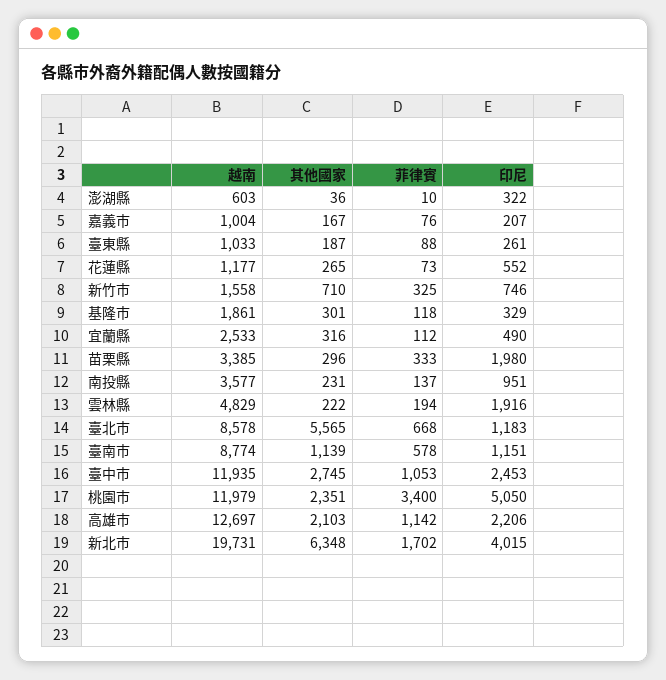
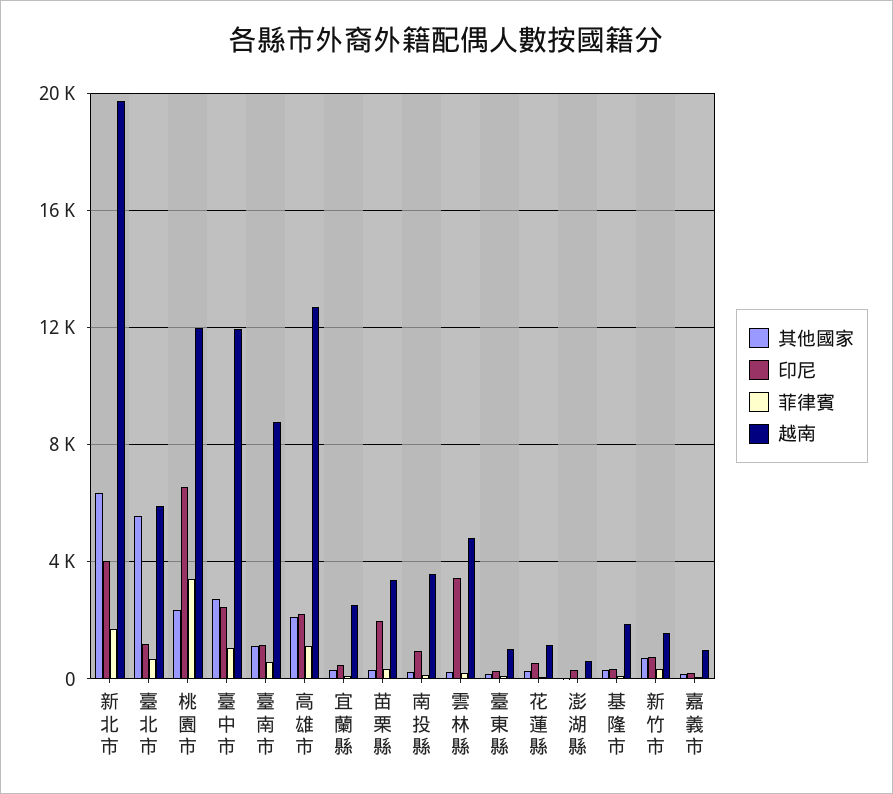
印尼, 雲林縣: 1916 -> 3500
越南, 臺北市: 8578 -> 6000
印尼, 桃園市: 5050 -> 6500

